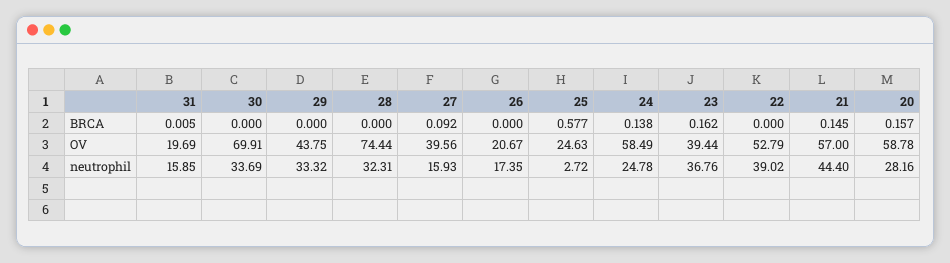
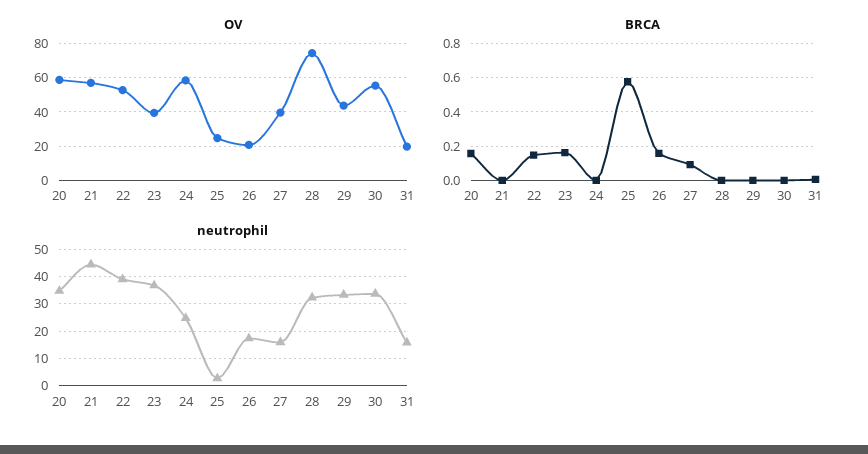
BRCA, 26: 0 -> 0.15
BRCA, 24: 0.138 -> 0
BRCA, 22: 0 -> 0.15
BRCA, 21: 0.145 -> 0
OV, 30: 69.91 -> 55
neutrophil, 20: 28.16 -> 35

